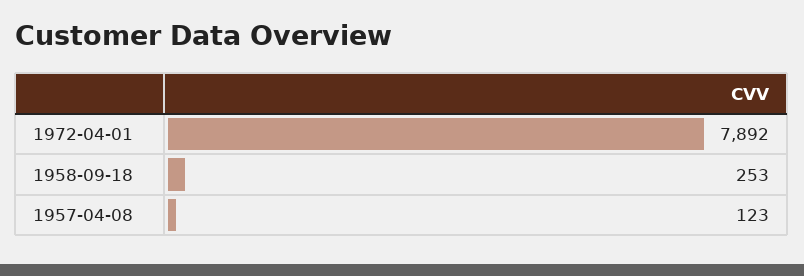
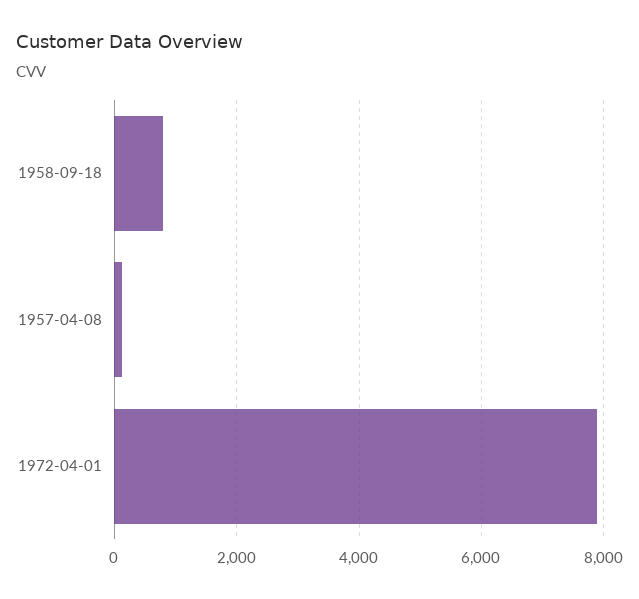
1958-09-18: 253 -> 800

